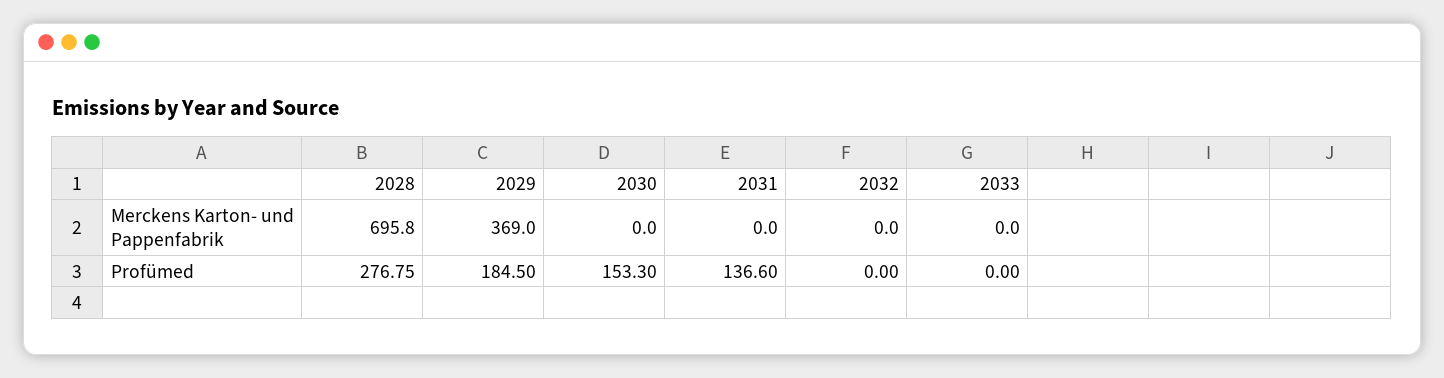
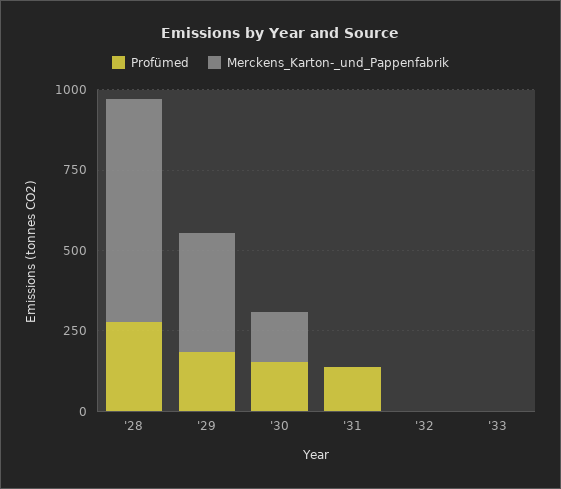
Merckens Karton- und Pappenfabrik, 2030: 0 -> 150

